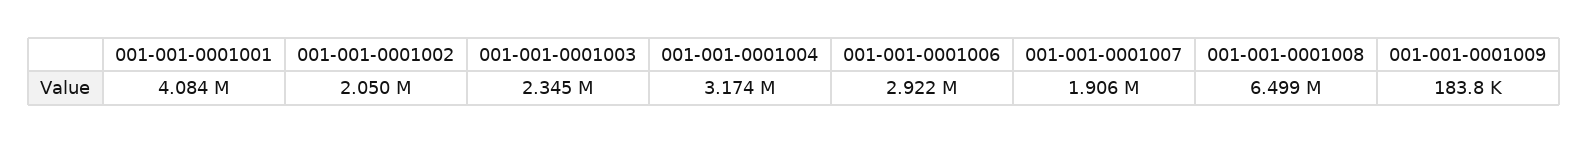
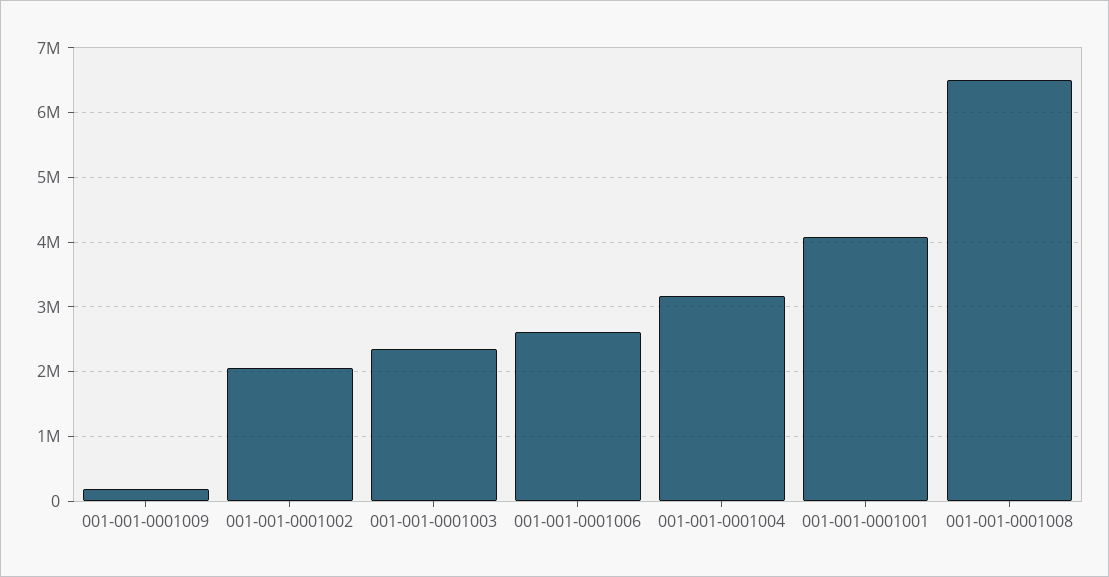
001-001-0001006: 2922000 -> 2600000
001-001-0001007: 1906000 -> none

